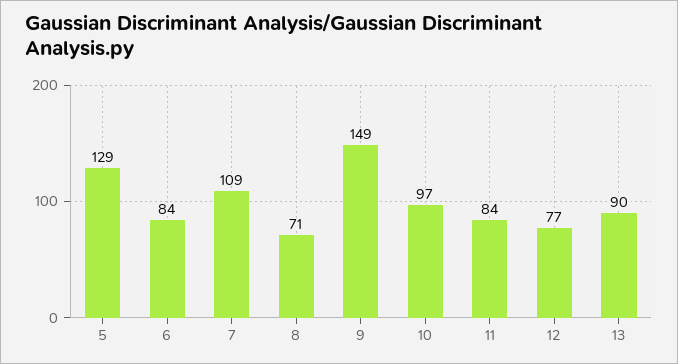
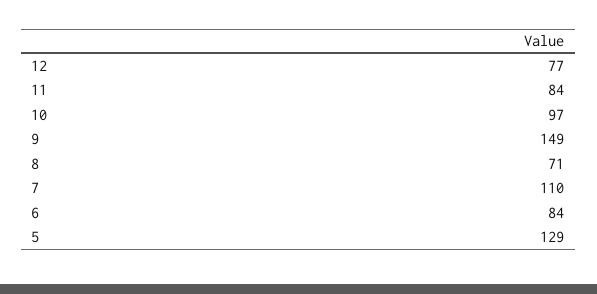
7: 109 -> 110
13: 90 -> none

